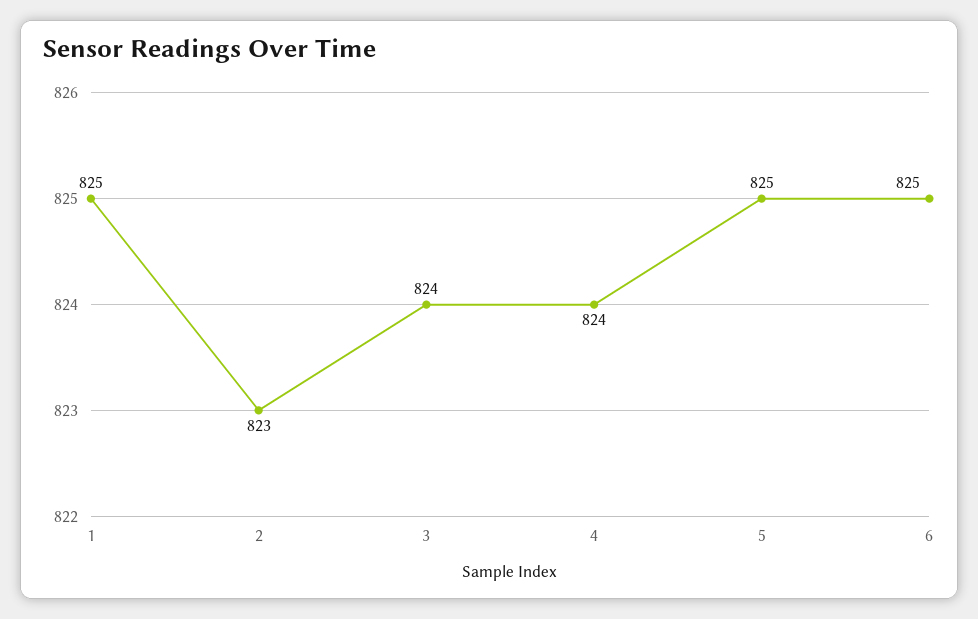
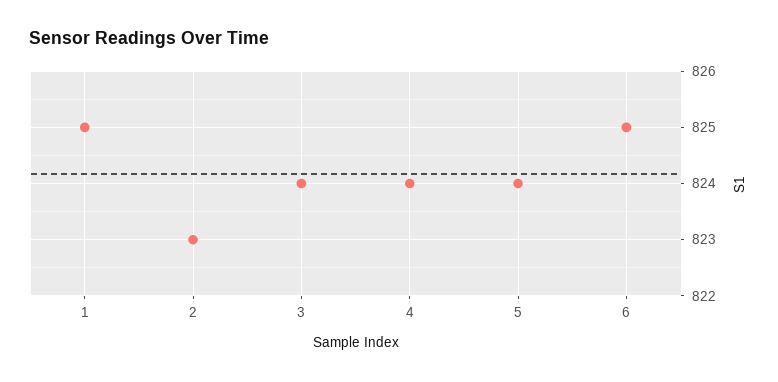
5: 825 -> 824

